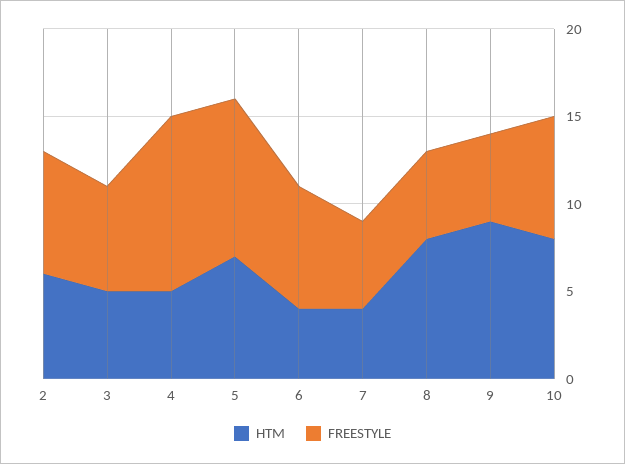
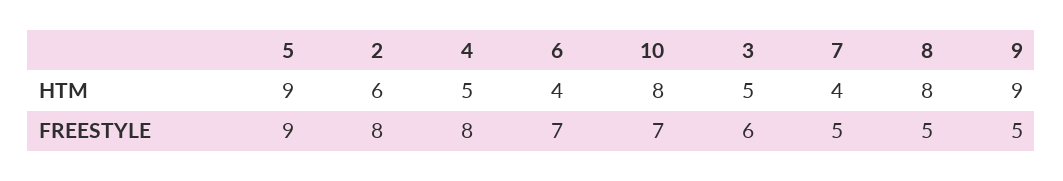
FREESTYLE, 2: 7 -> 8
FREESTYLE, 4: 10 -> 8
HTM, 5: 7 -> 9

